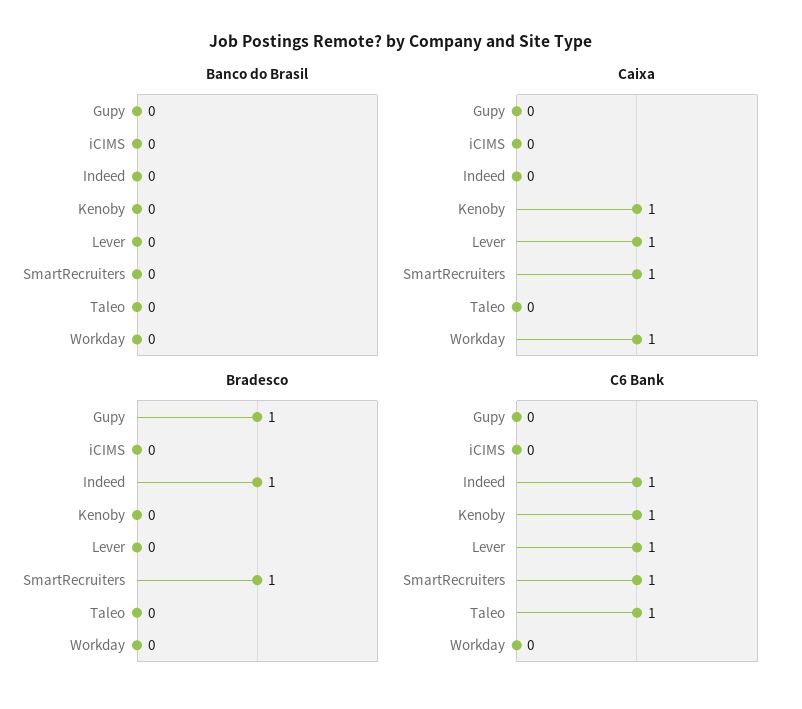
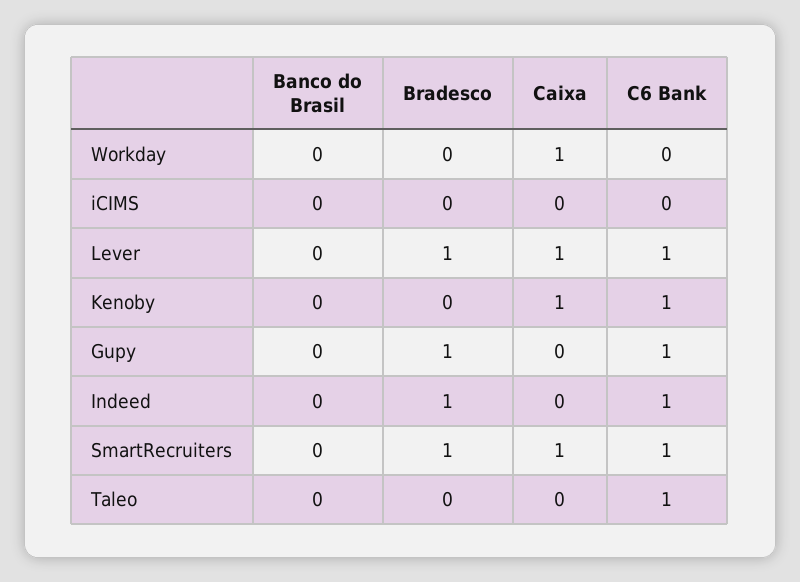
Bradesco, Lever: 0 -> 1
C6 Bank, Gupy: 0 -> 1

